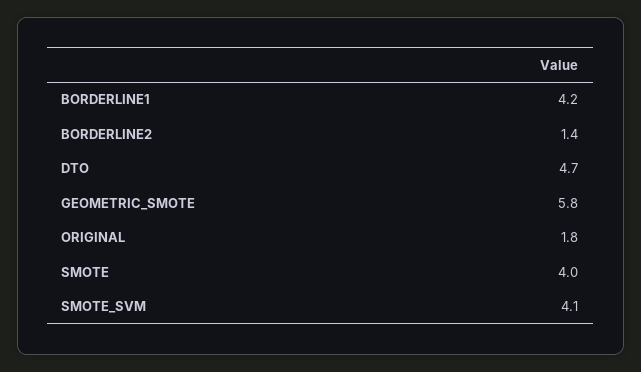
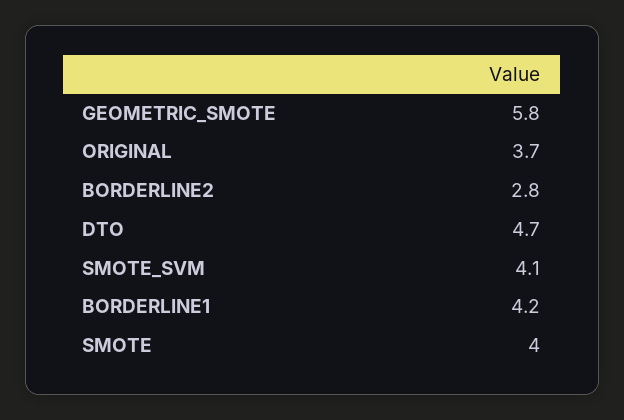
BORDERLINE2: 1.4 -> 2.8
ORIGINAL: 1.8 -> 3.7

